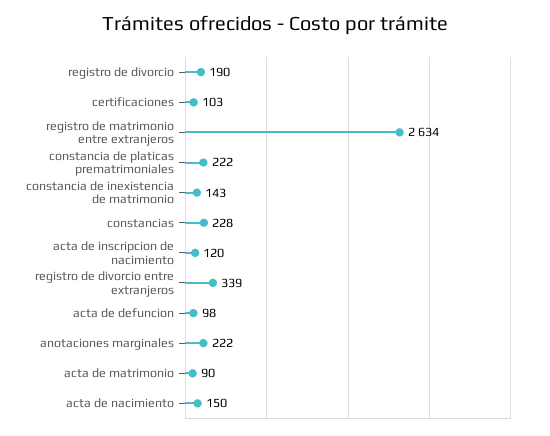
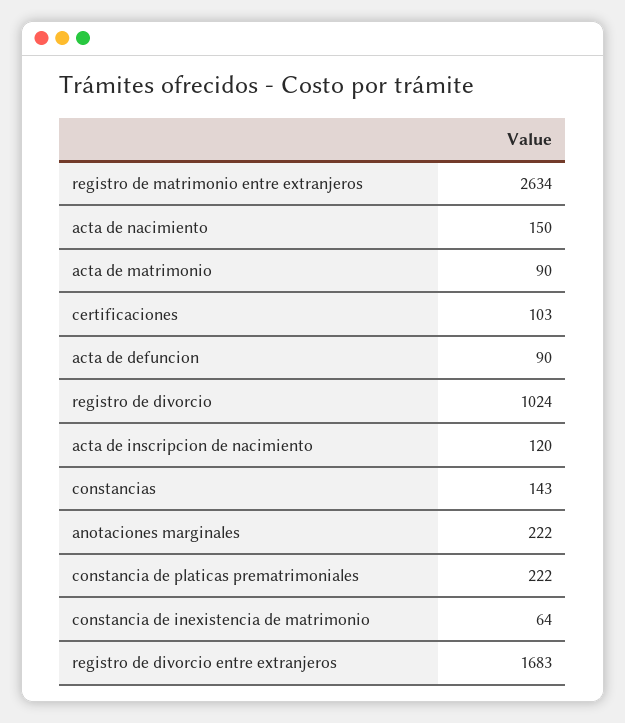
registro de divorcio: 190 -> 1024
constancia de inexistencia de matrimonio: 143 -> 64
constancias: 228 -> 143
registro de divorcio entre extranjeros: 339 -> 1683
acta de defuncion: 98 -> 90

